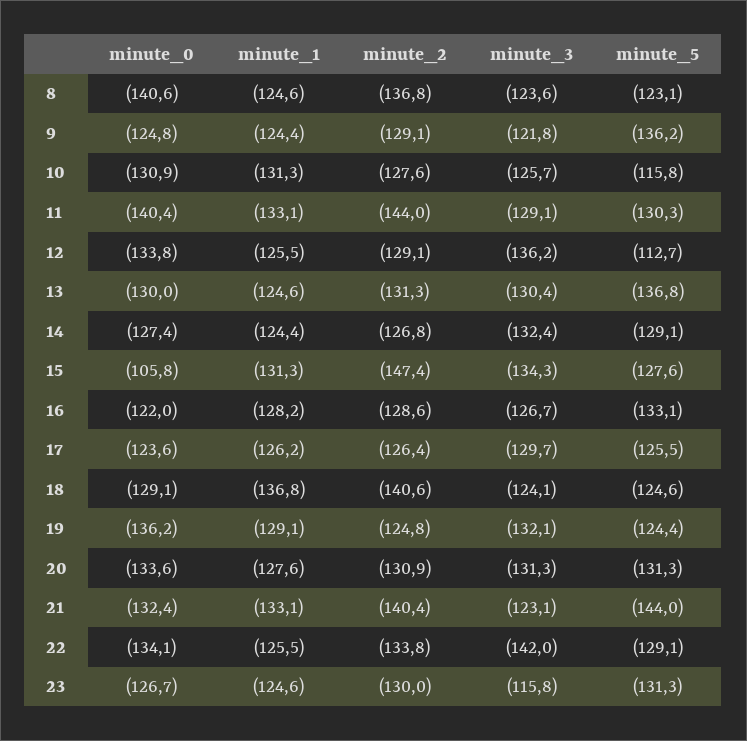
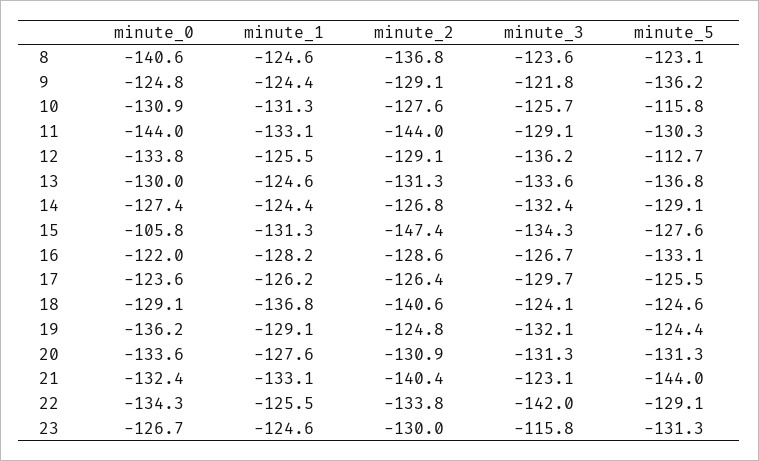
minute_0, 11: -140.4 -> -144
minute_3, 13: -130.4 -> -133.6
minute_0, 22: -134.1 -> -134.3

